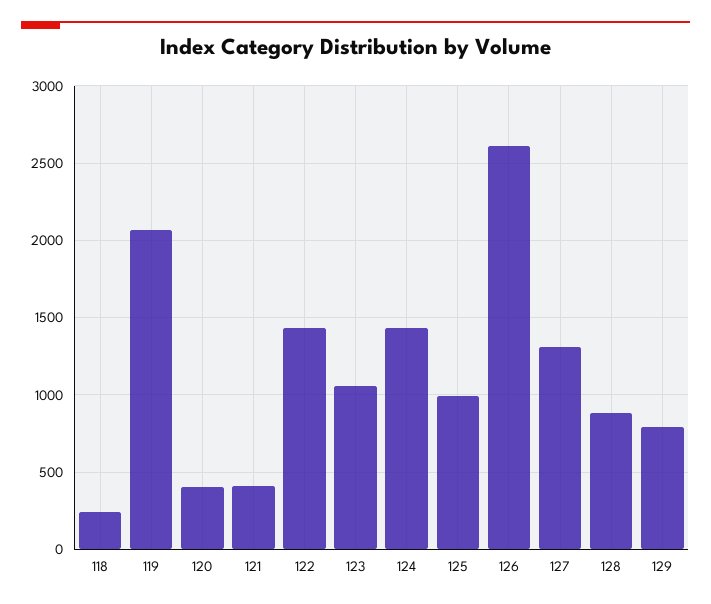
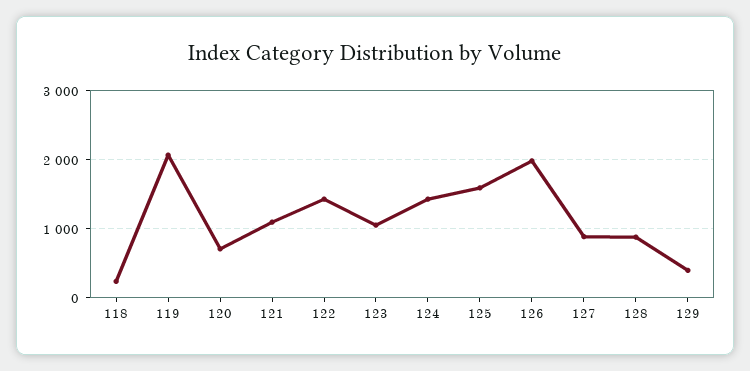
120: 400 -> 700
121: 400 -> 1100
125: 1000 -> 1600
126: 2600 -> 2000
127: 1300 -> 900
129: 800 -> 400

